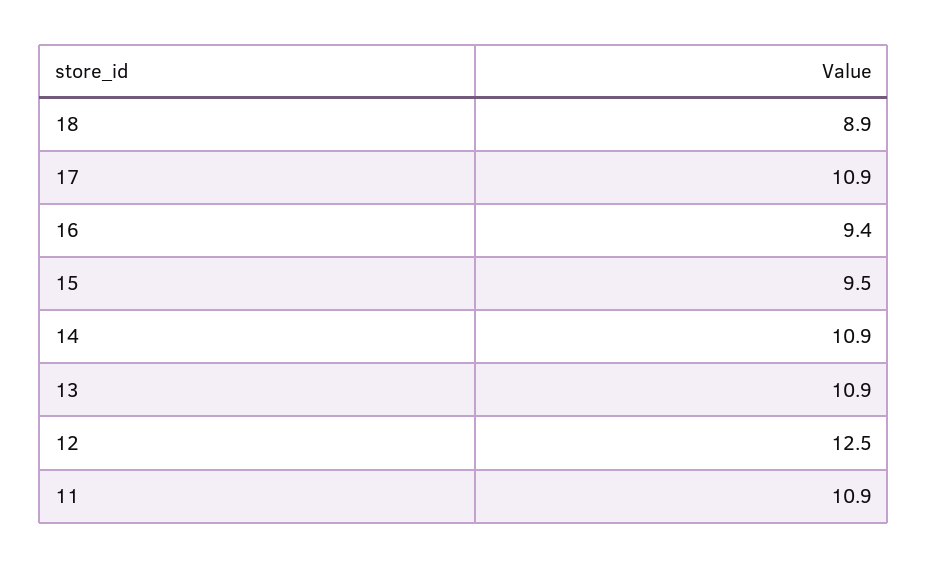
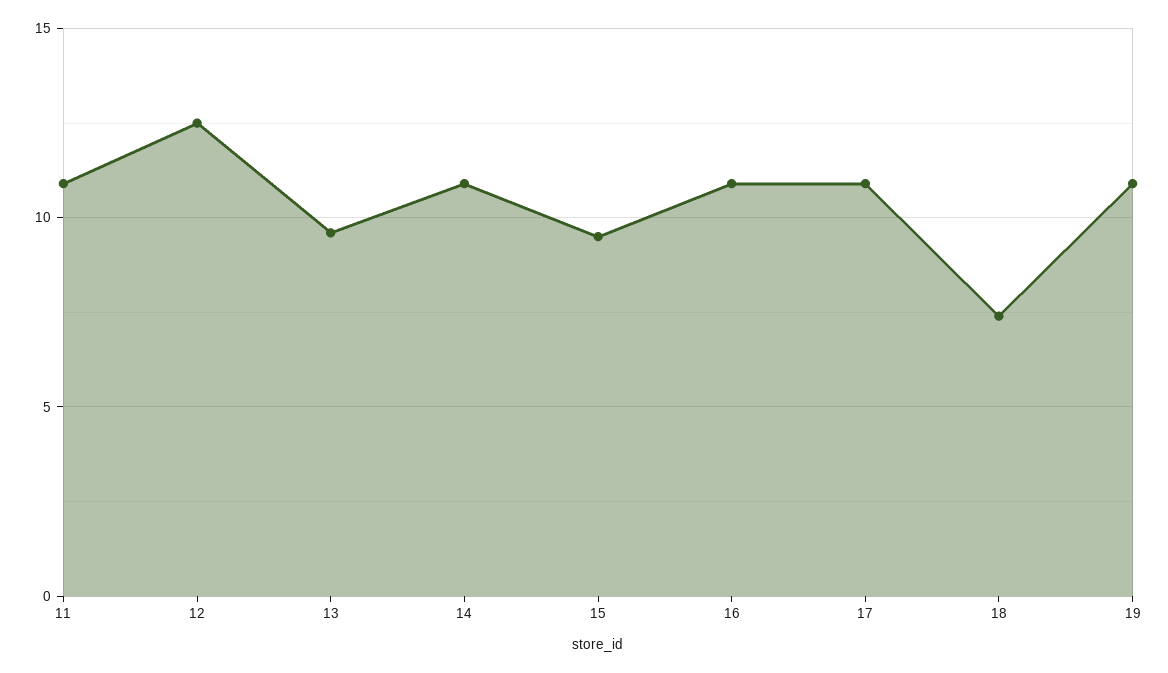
18: 8.9 -> 7.5
16: 9.4 -> 11
13: 10.9 -> 9.5
19: none -> 11

